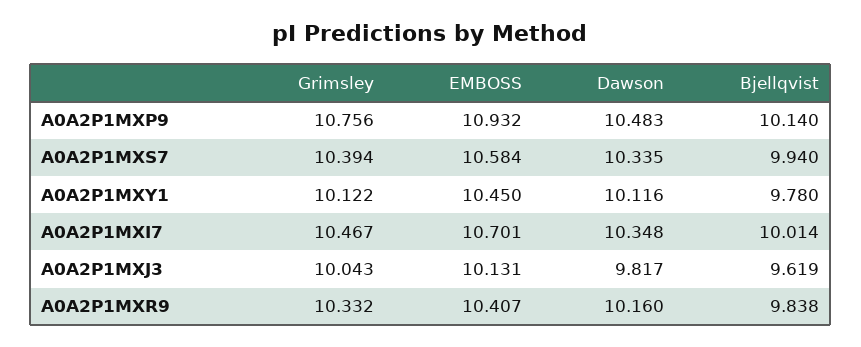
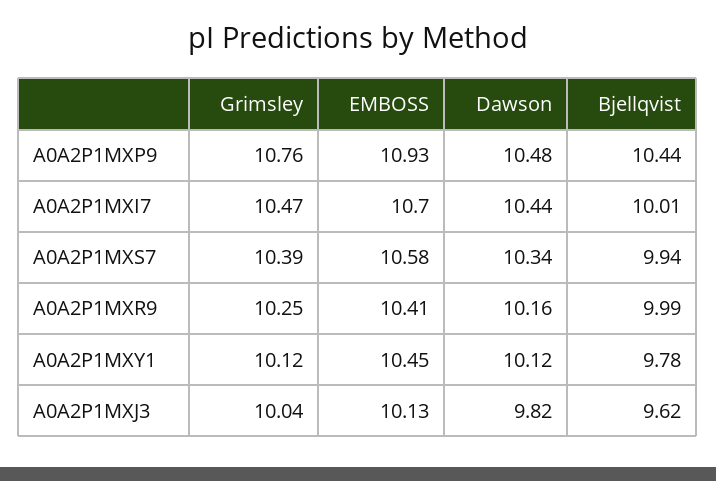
Bjellqvist, A0A2P1MXP9: 10.14 -> 10.44
Dawson, A0A2P1MXI7: 10.348 -> 10.44
Grimsley, A0A2P1MXR9: 10.332 -> 10.25
Bjellqvist, A0A2P1MXR9: 9.838 -> 9.99

